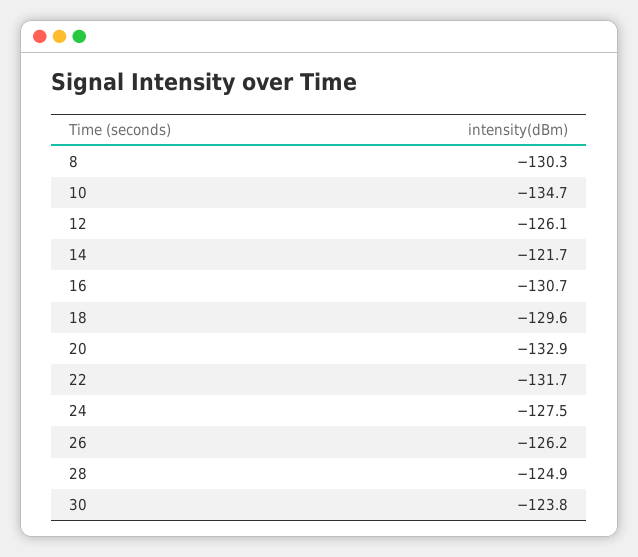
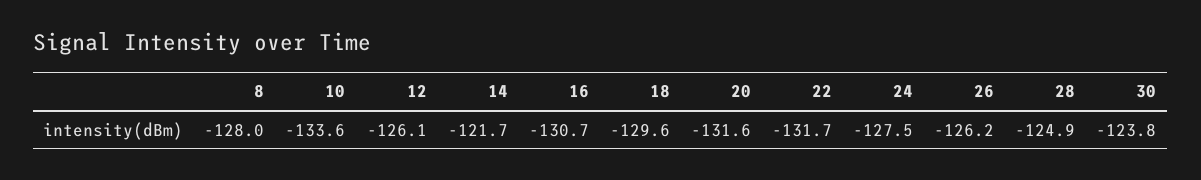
8: -130.3 -> -128
10: -134.7 -> -133.6
20: -132.9 -> -131.6

